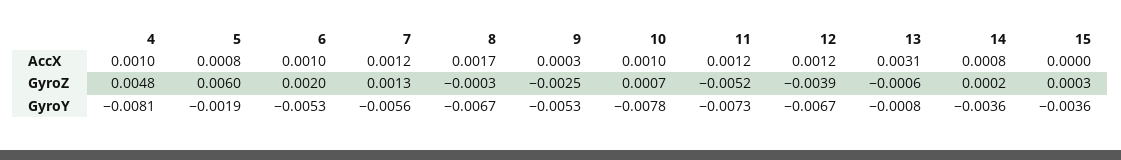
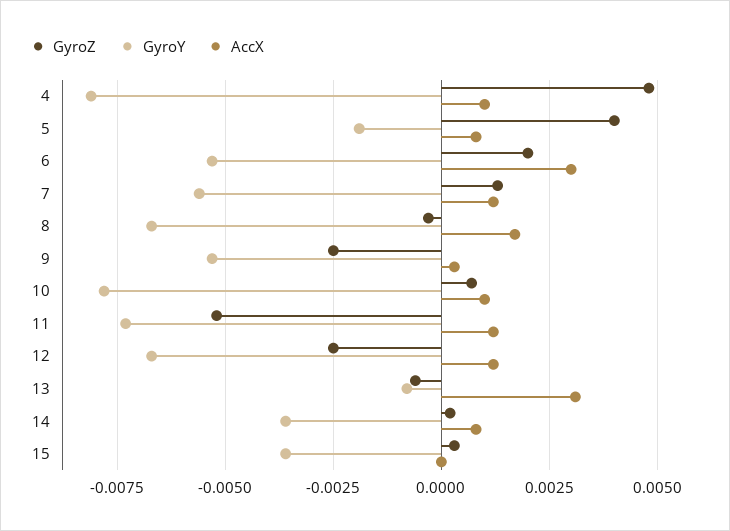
AccX, 6: 0.001 -> 0.003
GyroZ, 5: 0.006 -> 0.004
GyroZ, 12: -0.0039 -> -0.0025

